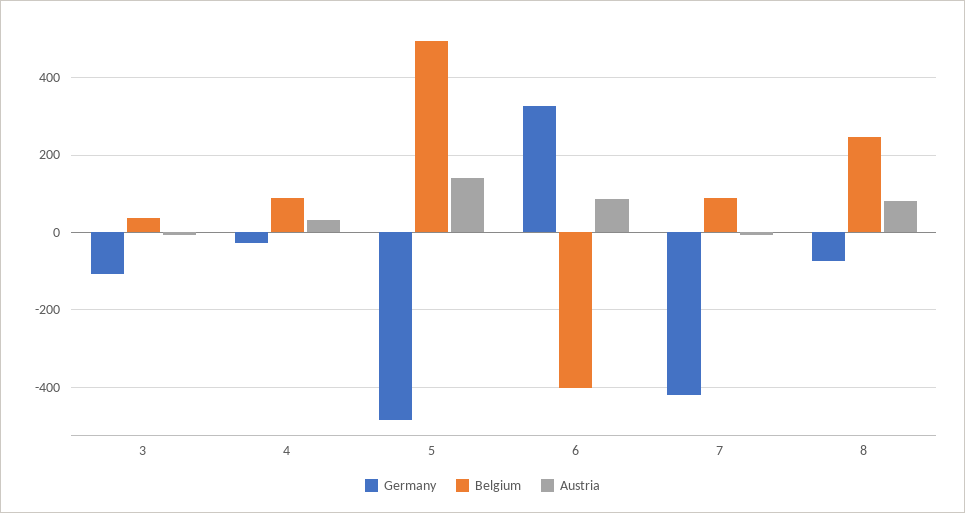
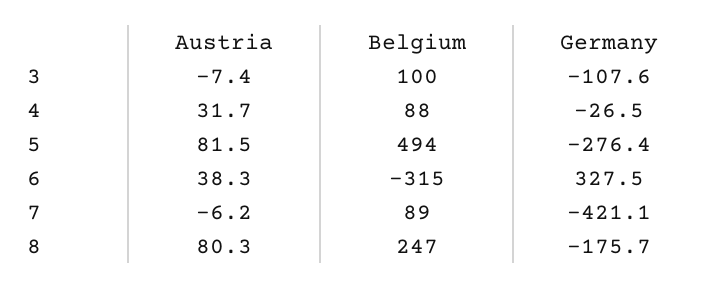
Belgium, 3: 40 -> 100
Germany, 5: -480 -> -276.4
Austria, 5: 140 -> 81.5
Belgium, 6: -400 -> -315
Austria, 6: 80 -> 38.3
Germany, 8: -80 -> -175.7

